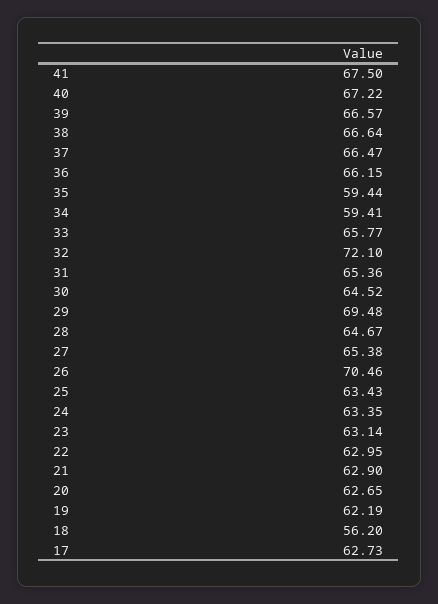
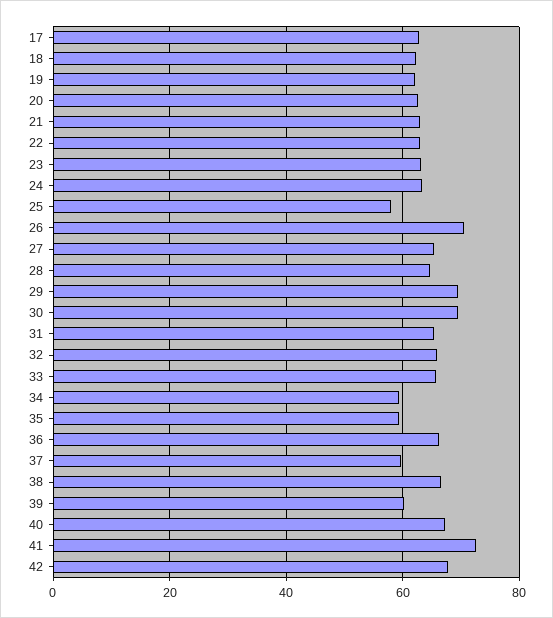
41: 67.5 -> 72
39: 66.57 -> 60
37: 66.47 -> 60
32: 72.1 -> 66
30: 64.52 -> 70
25: 63.43 -> 58
18: 56.2 -> 62
42: none -> 68

